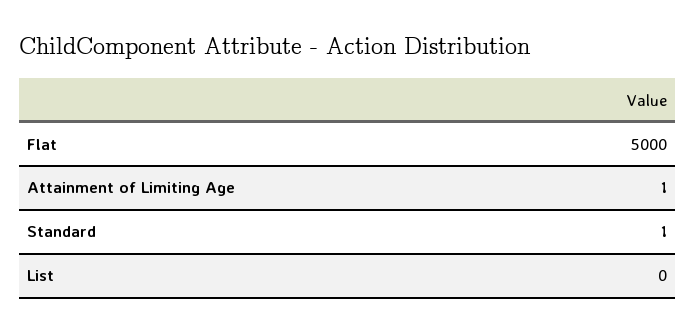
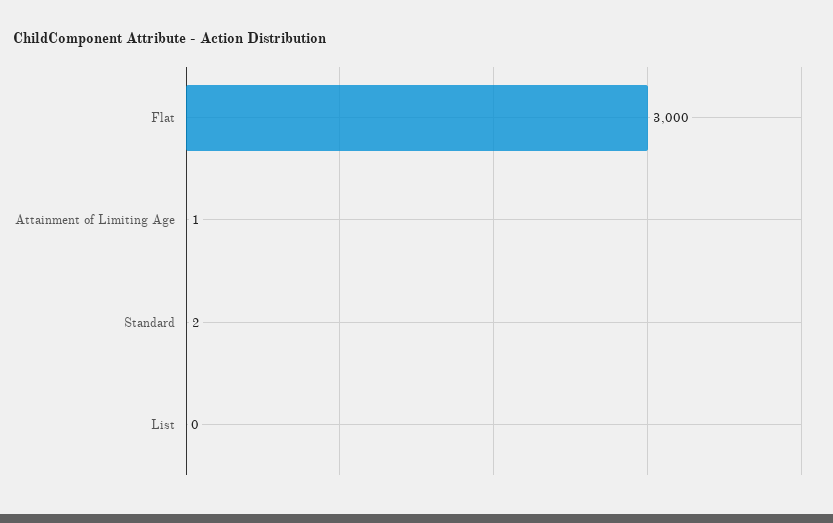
Flat: 5000 -> 3000
Standard: 1 -> 2

